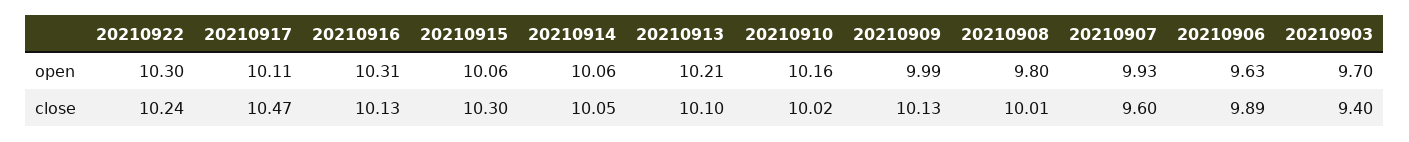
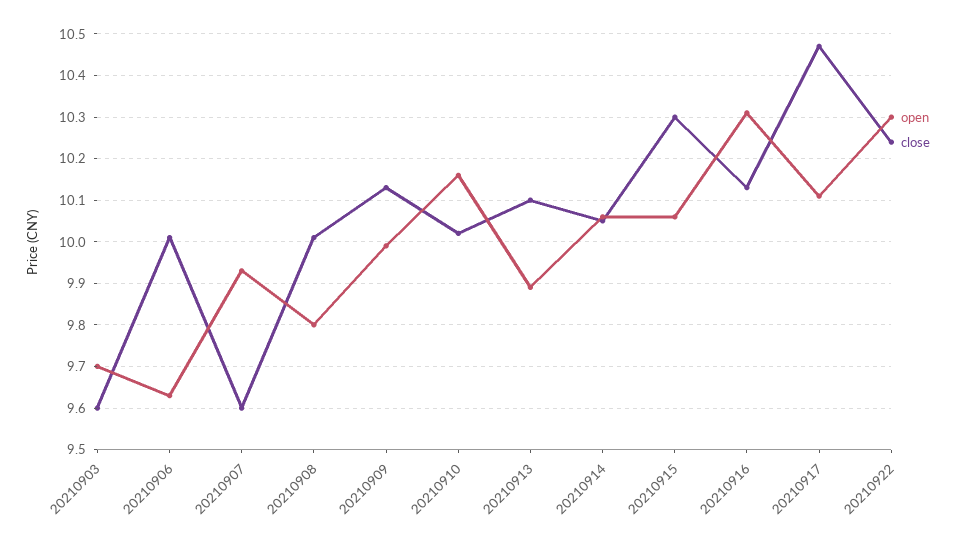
open, 20210913: 10.21 -> 9.9
close, 20210906: 9.89 -> 10
close, 20210903: 9.4 -> 9.6

